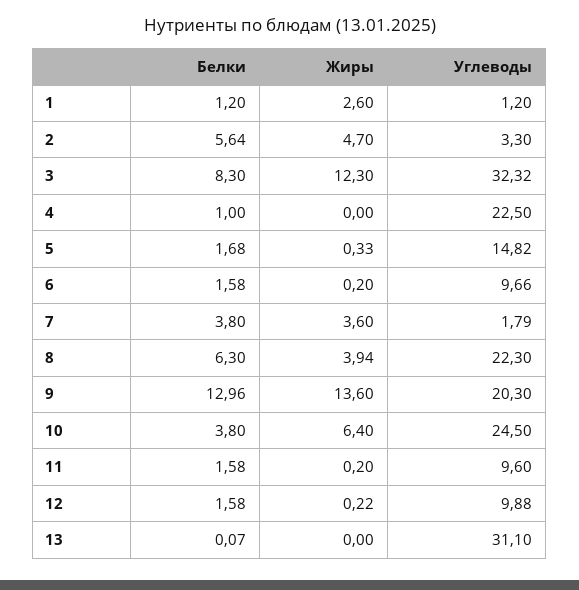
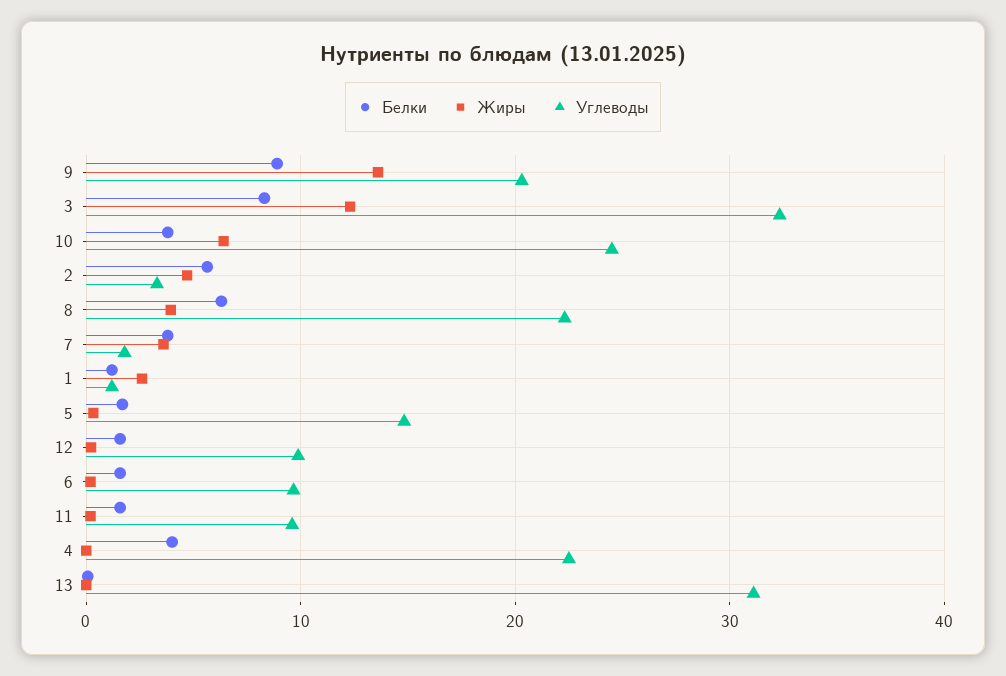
Белки, 4: 1 -> 4
Белки, 9: 12.96 -> 9

